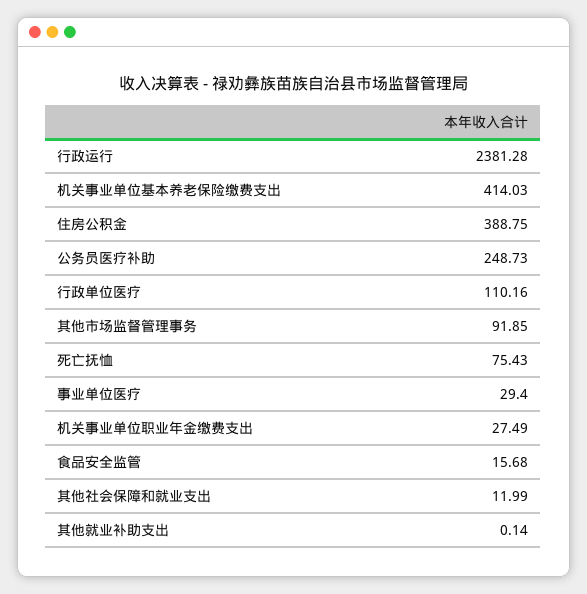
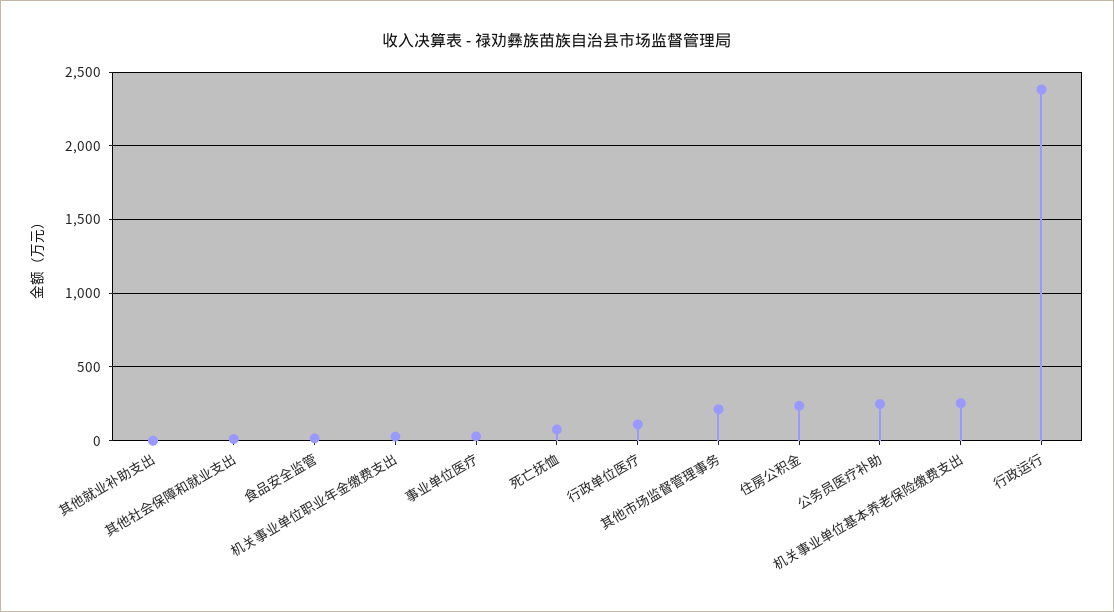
机关事业单位基本养老保险缴费支出: 414.03 -> 250
住房公积金: 388.75 -> 250
其他市场监督管理事务: 91.85 -> 200

